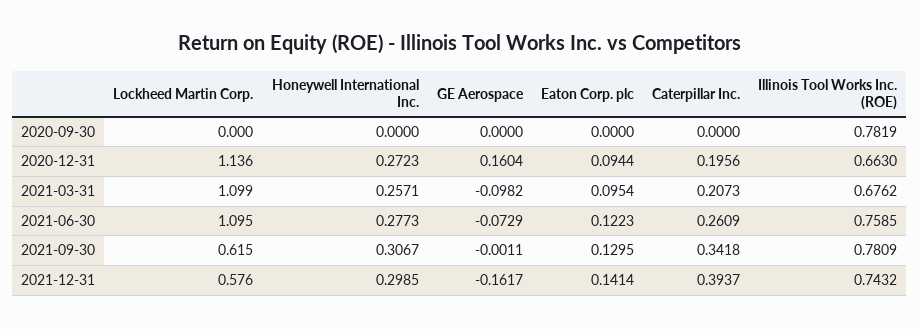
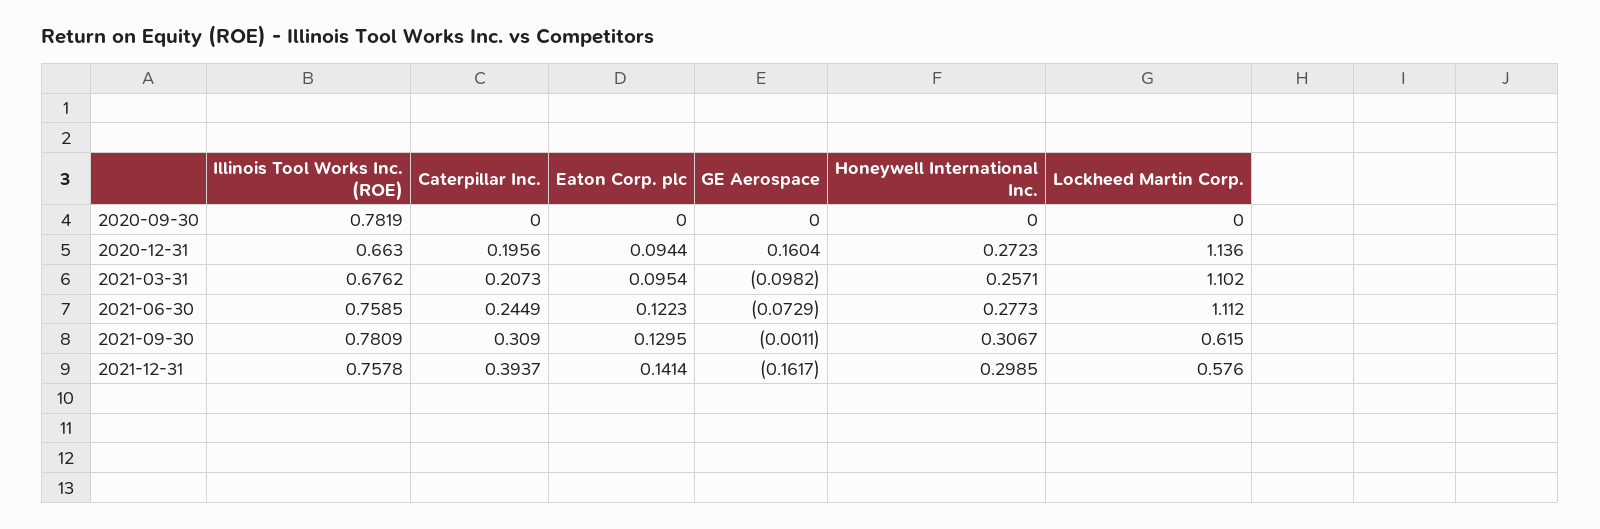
Lockheed Martin Corp., 2021-03-31: 1.099 -> 1.102
Lockheed Martin Corp., 2021-06-30: 1.095 -> 1.112
Caterpillar Inc., 2021-06-30: 0.2609 -> 0.2449
Caterpillar Inc., 2021-09-30: 0.3418 -> 0.309
Illinois Tool Works Inc. (ROE), 2021-12-31: 0.7432 -> 0.7578

